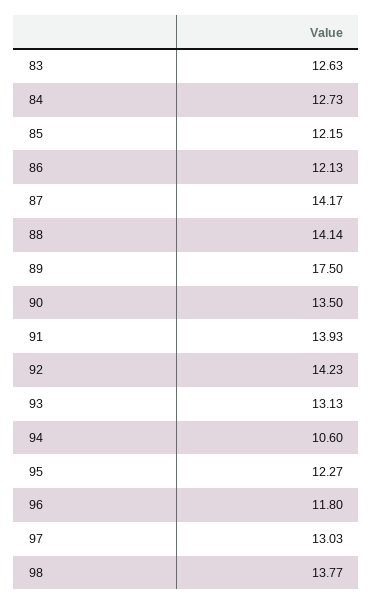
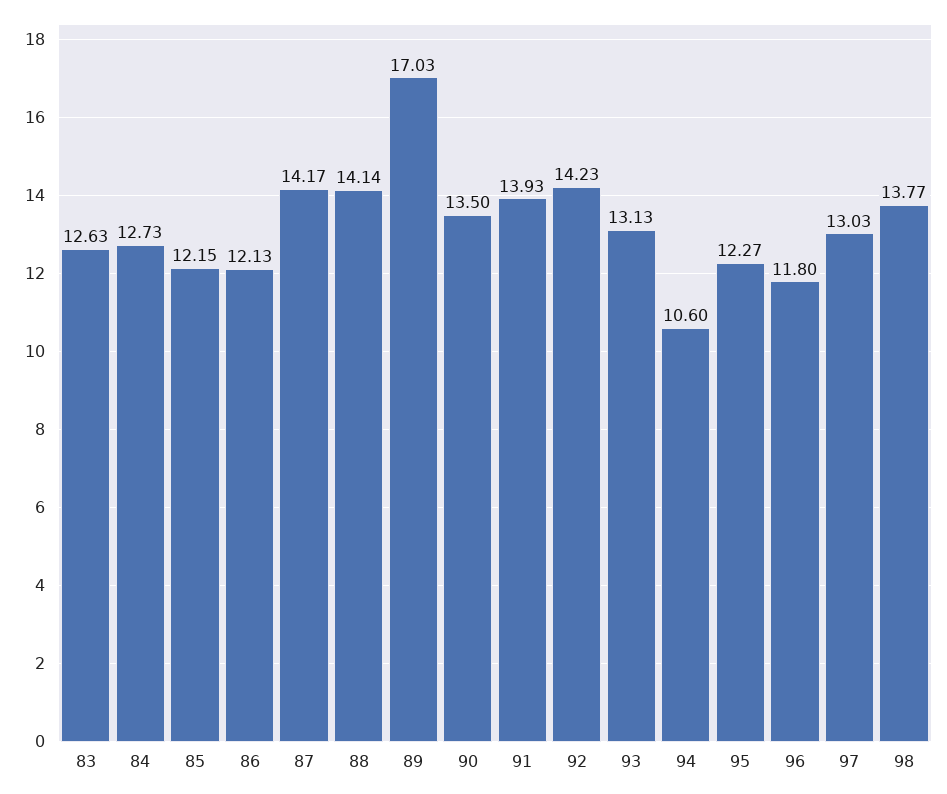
89: 17.5 -> 17.03

